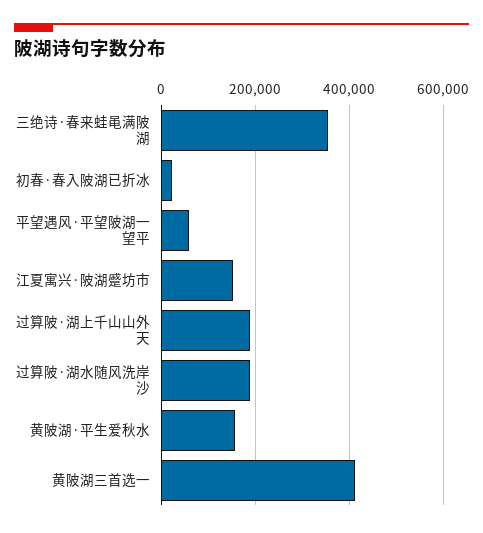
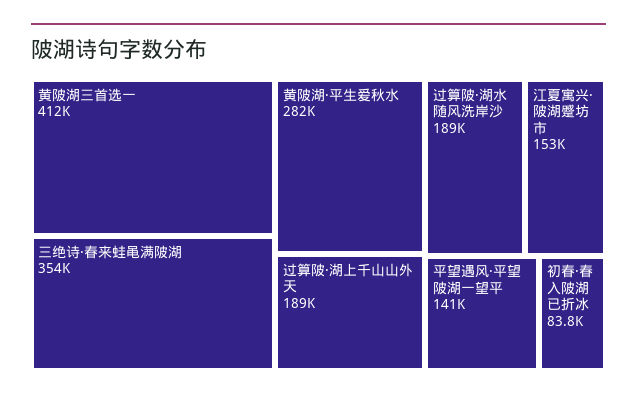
初春·春入陂湖已折冰: 20000 -> 83800
平望遇风·平望陂湖一望平: 60000 -> 141000
黄陂湖·平生爱秋水: 160000 -> 282000

